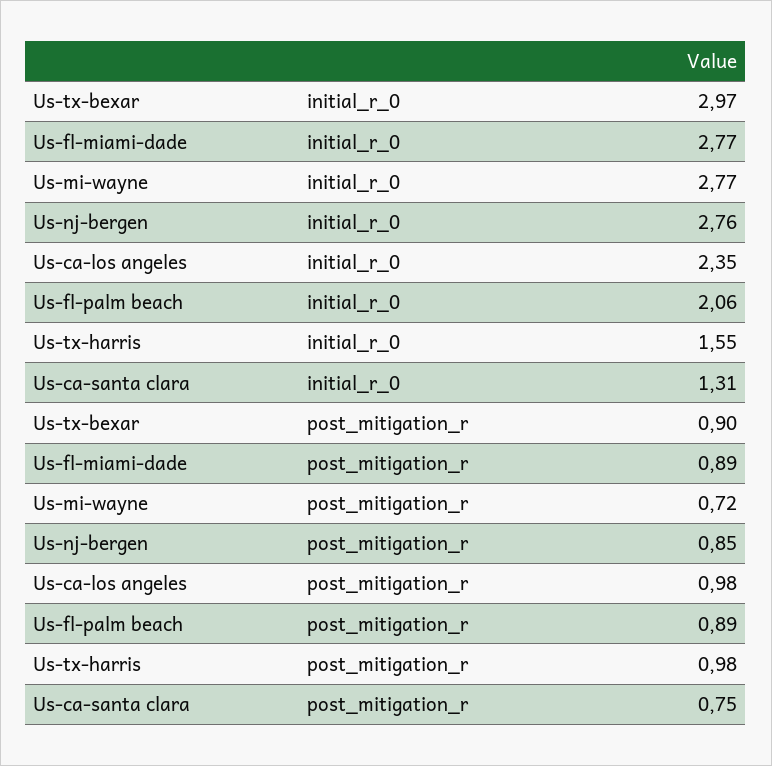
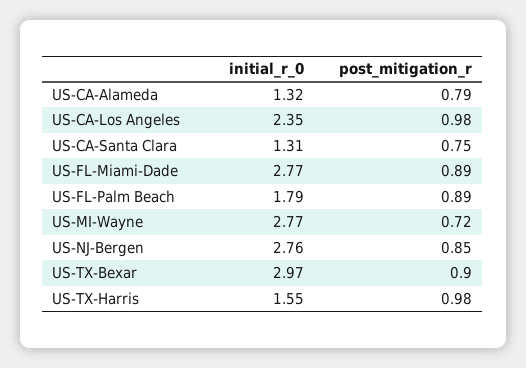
Us-fl-palm beach, initial_r_0: 2.06 -> 1.79
US-CA-Alameda, initial_r_0: none -> 1.32
US-CA-Alameda, post_mitigation_r: none -> 0.79

